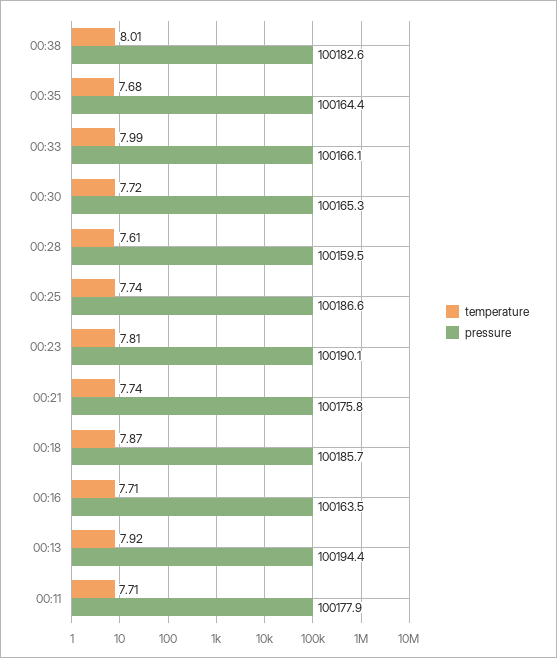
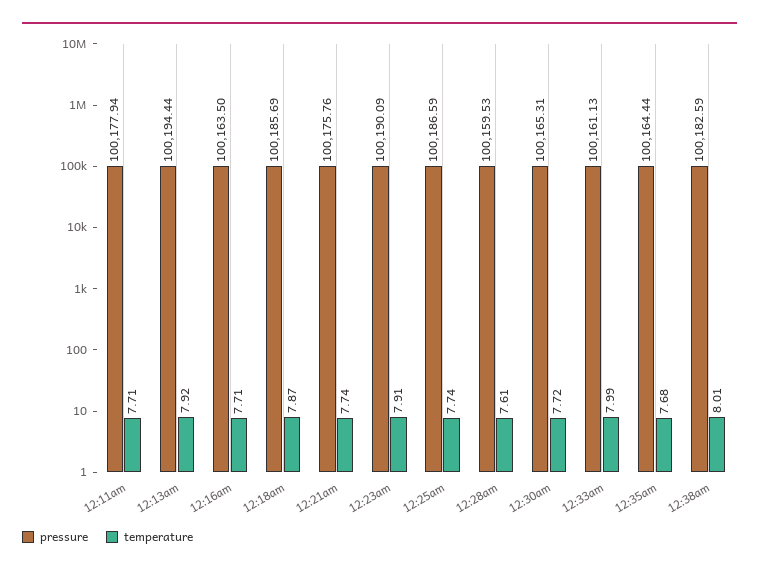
pressure, 00:33: 100166.1 -> 100161.13
temperature, 00:23: 7.81 -> 7.91

